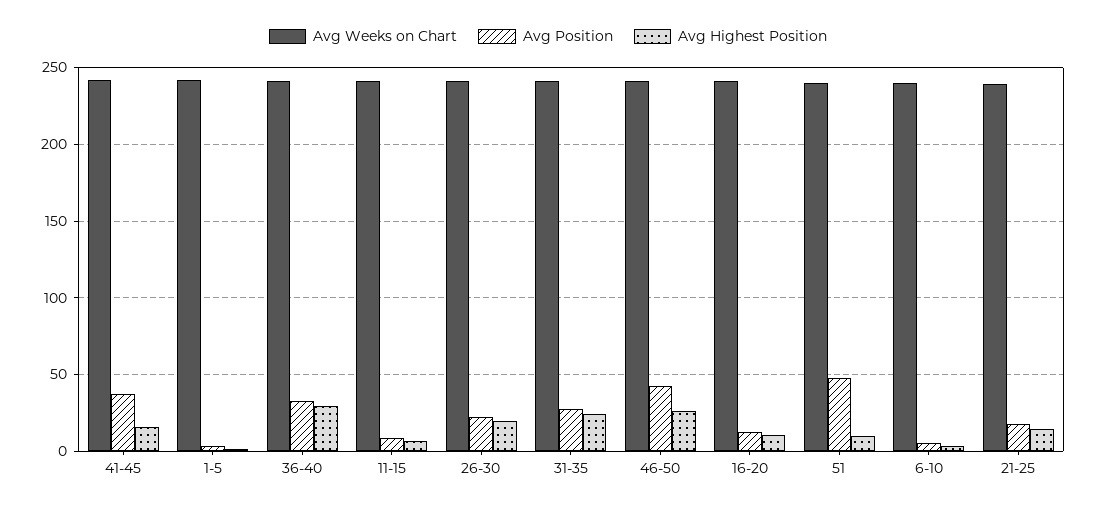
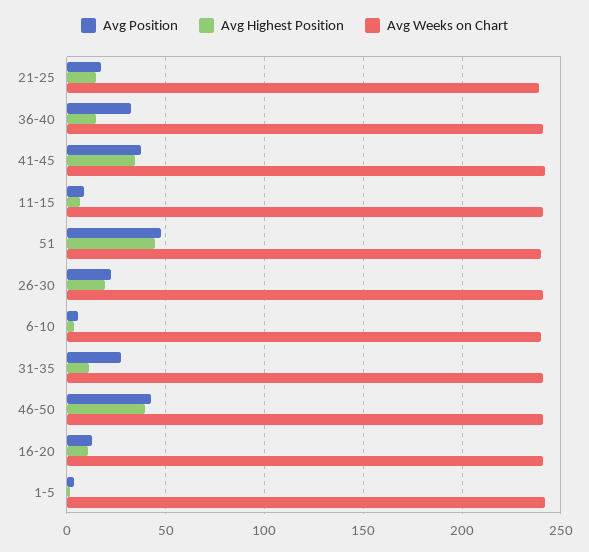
Avg Highest Position, 41-45: 15 -> 35
Avg Highest Position, 36-40: 30 -> 15
Avg Highest Position, 31-35: 25 -> 10
Avg Highest Position, 46-50: 25 -> 40
Avg Highest Position, 51: 10 -> 45

